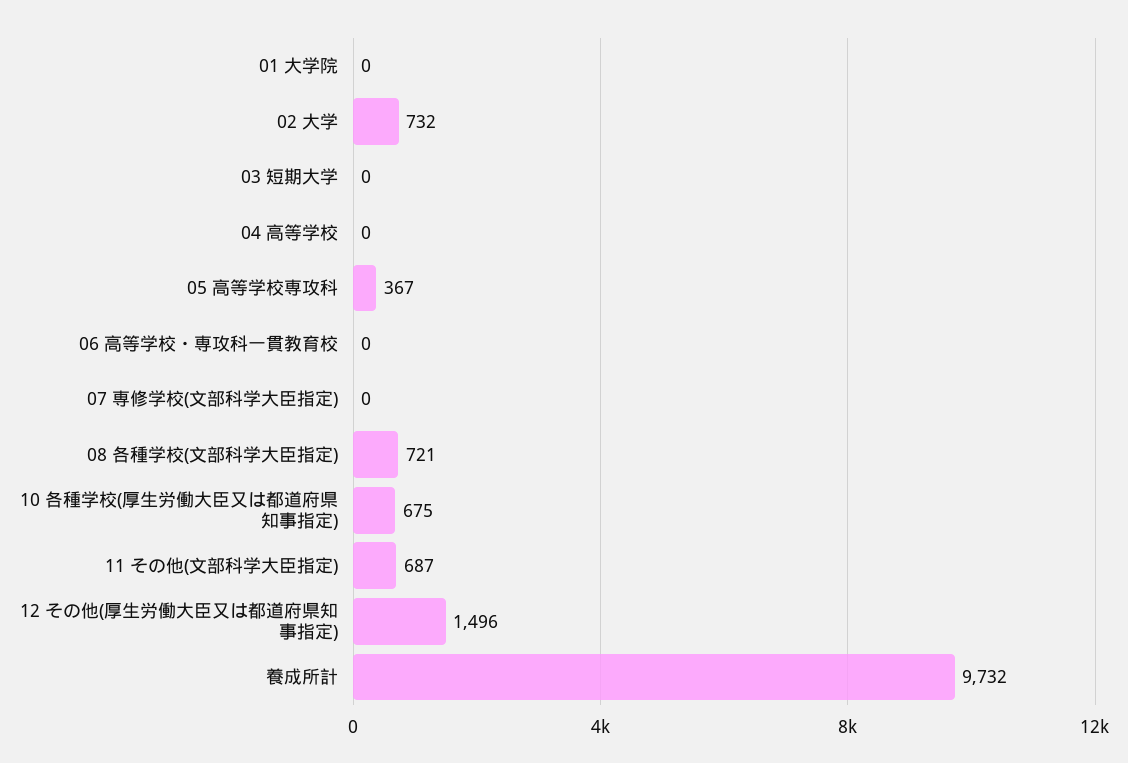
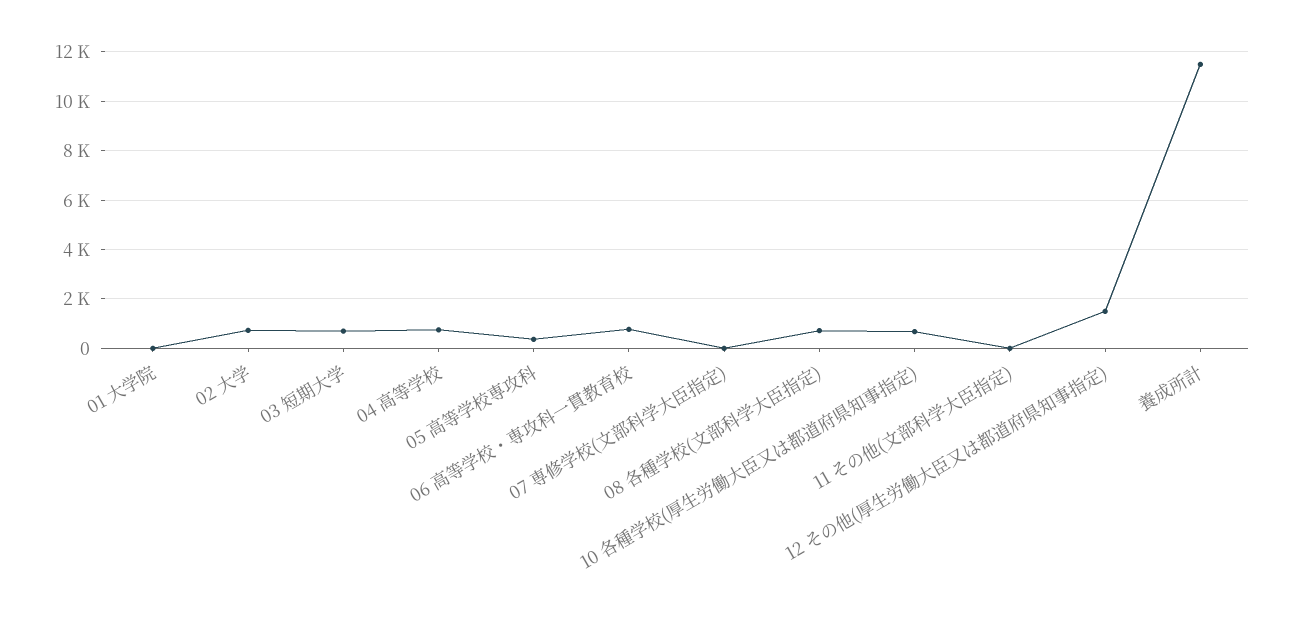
03 短期大学: 0 -> 750
04 高等学校: 0 -> 750
06 高等学校・専攻科一貫教育校: 0 -> 750
11 その他(文部科学大臣指定): 687 -> 0
養成所計: 9732 -> 11500

